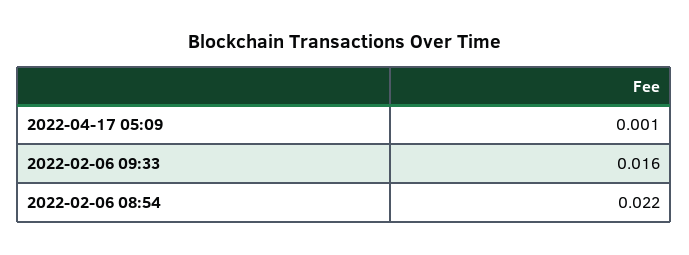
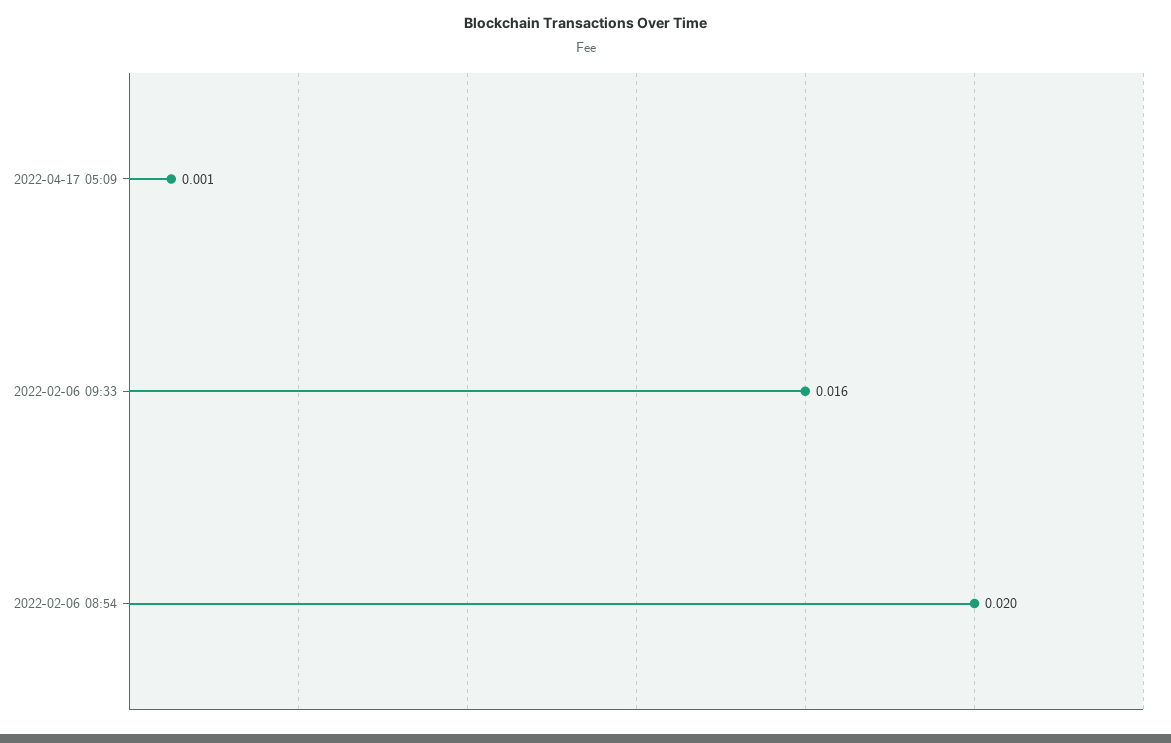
2022-02-06 08:54: 0.022 -> 0.02

